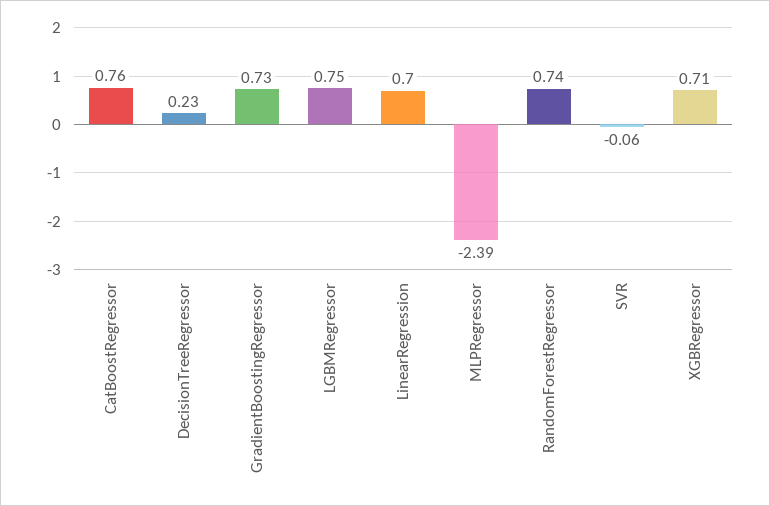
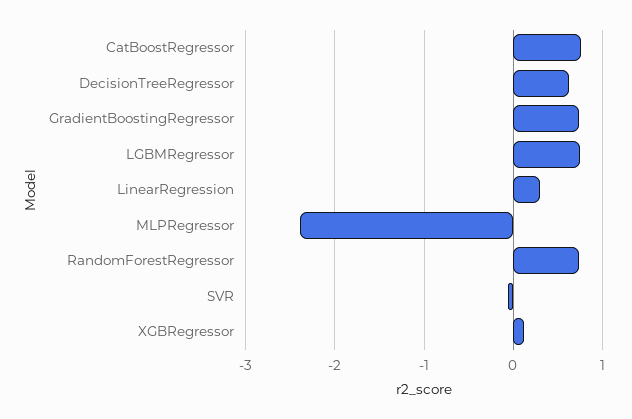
DecisionTreeRegressor: 0.23 -> 0.6
LinearRegression: 0.7 -> 0.3
XGBRegressor: 0.71 -> 0.1

